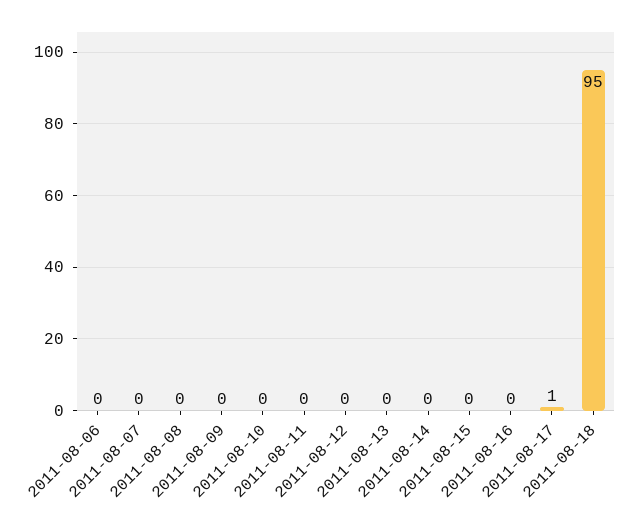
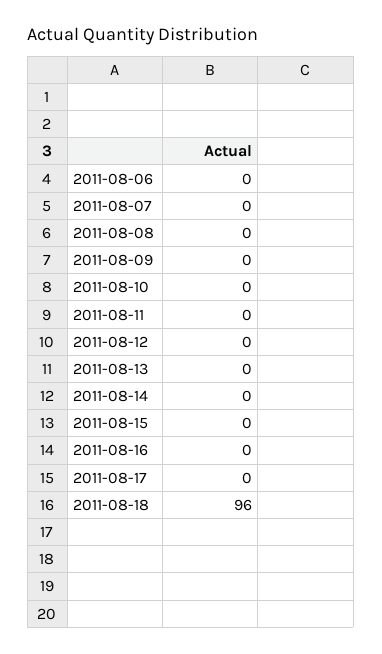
2011-08-17: 1 -> 0
2011-08-18: 95 -> 96

